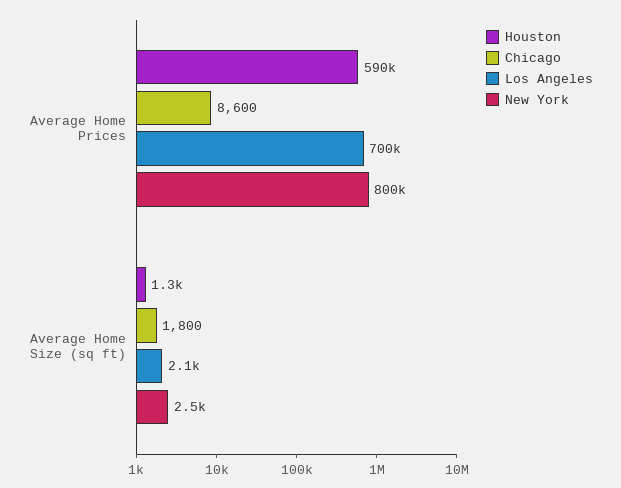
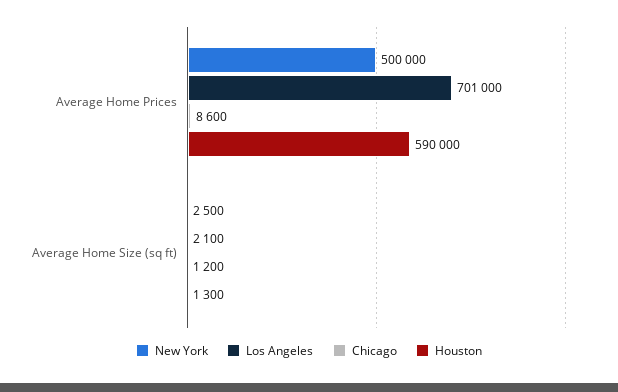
Los Angeles, Average Home Prices: 700000 -> 701000
New York, Average Home Prices: 800000 -> 500000
Chicago, Average Home Size (sq ft): 1800 -> 1200

